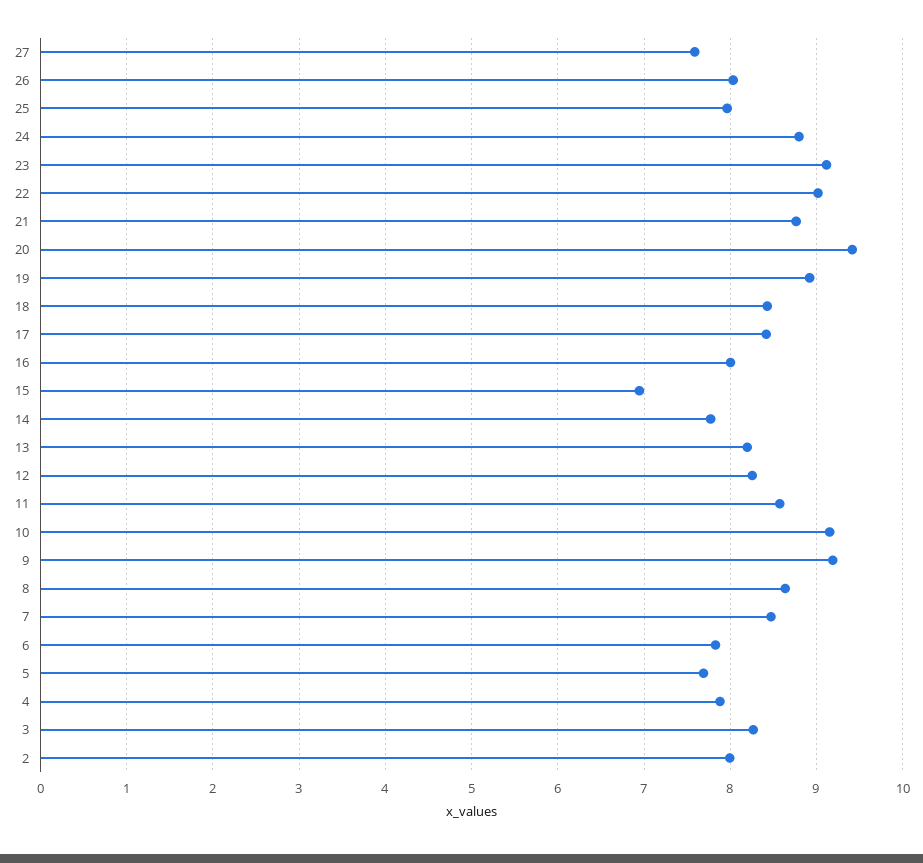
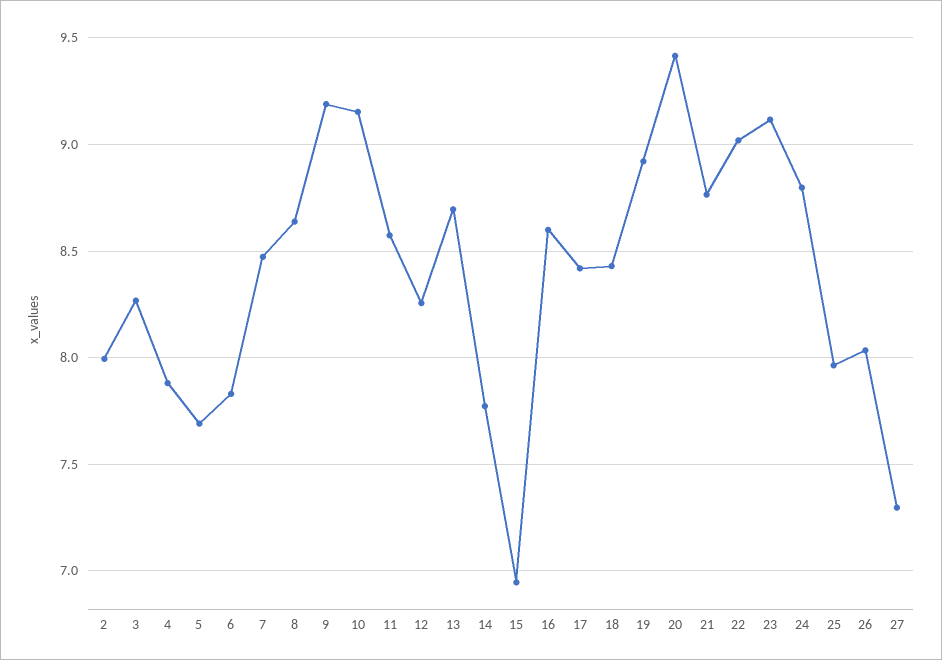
27: 7.6 -> 7.3
16: 8 -> 8.6
13: 8.2 -> 8.7

